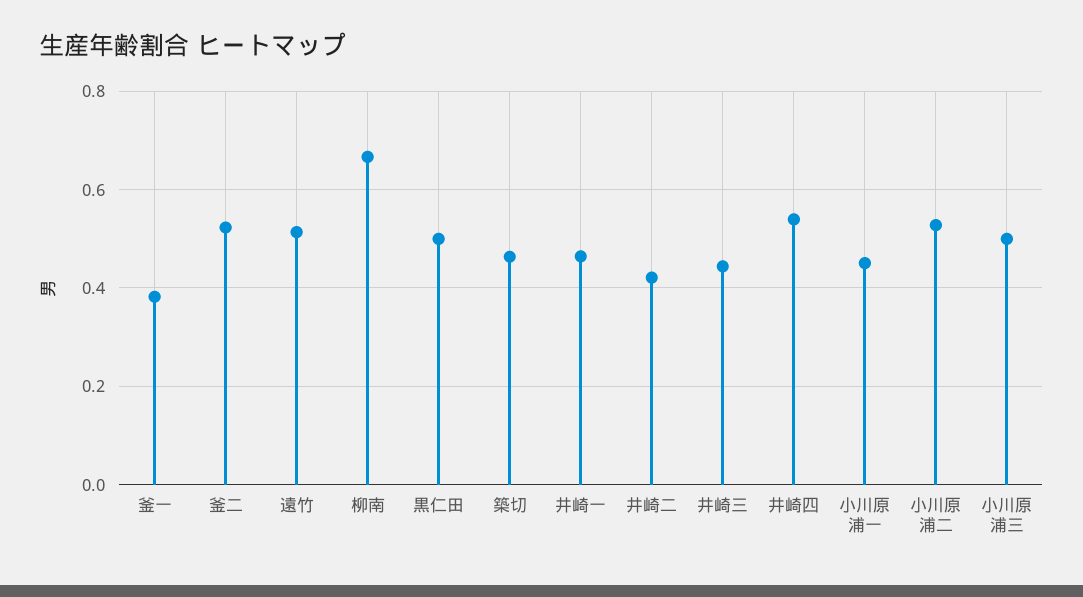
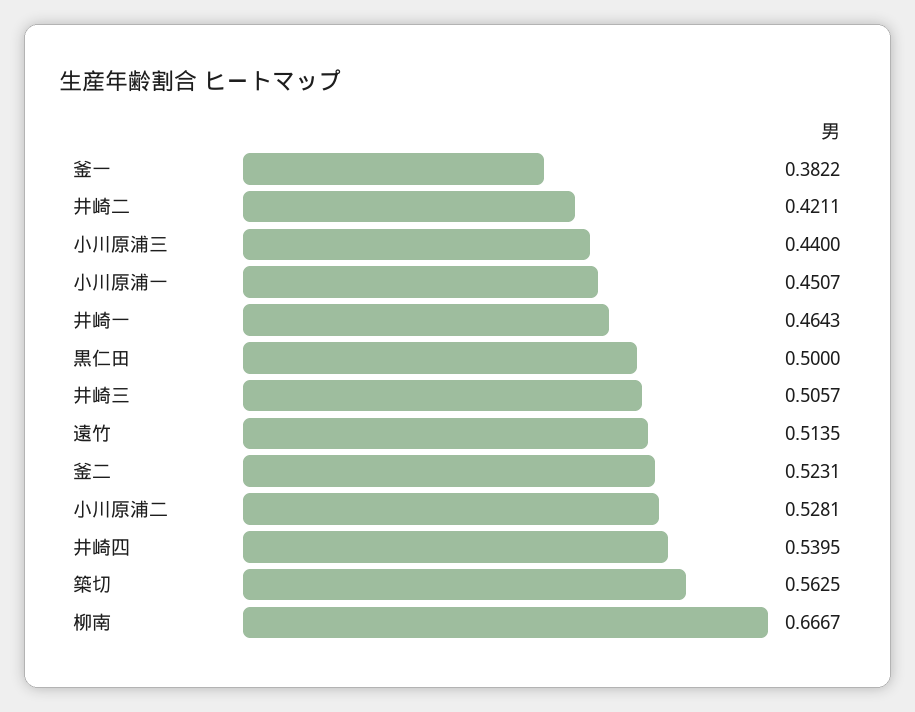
築切: 0.46 -> 0.5625
井崎三: 0.44 -> 0.5057
小川原浦三: 0.5 -> 0.44

